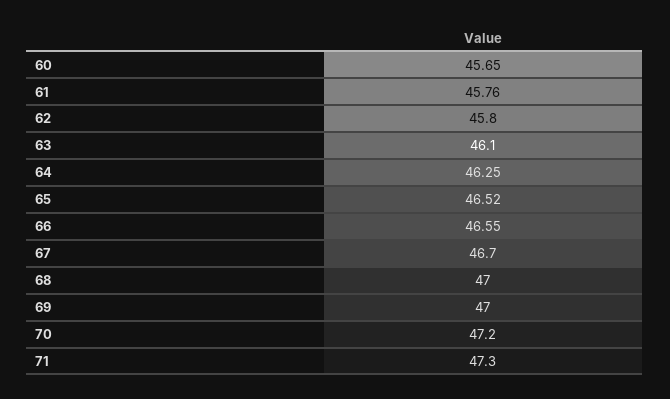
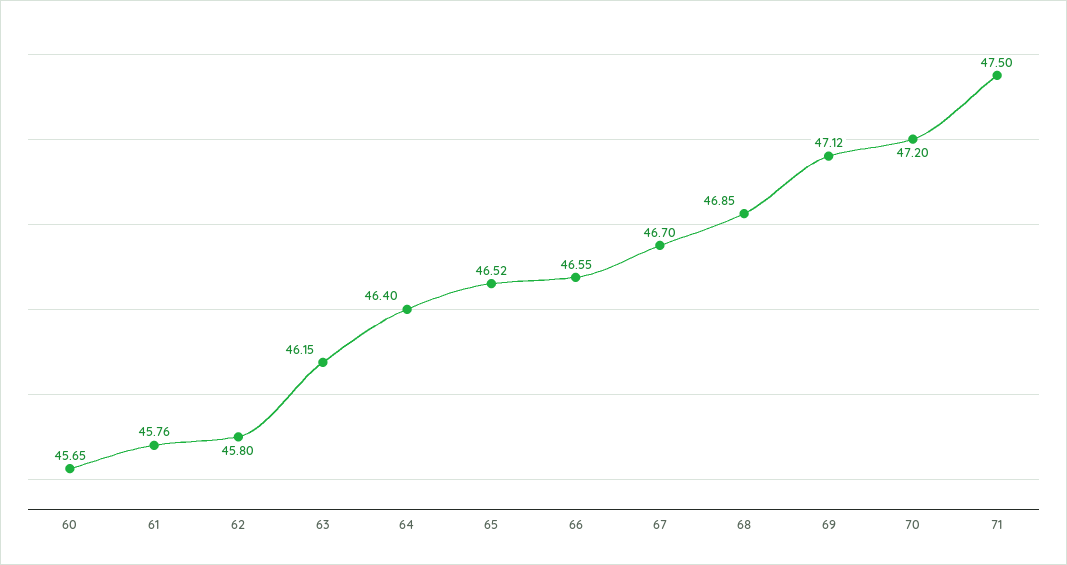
63: 46.1 -> 46.15
64: 46.25 -> 46.4
68: 47 -> 46.85
69: 47 -> 47.12
71: 47.3 -> 47.5

